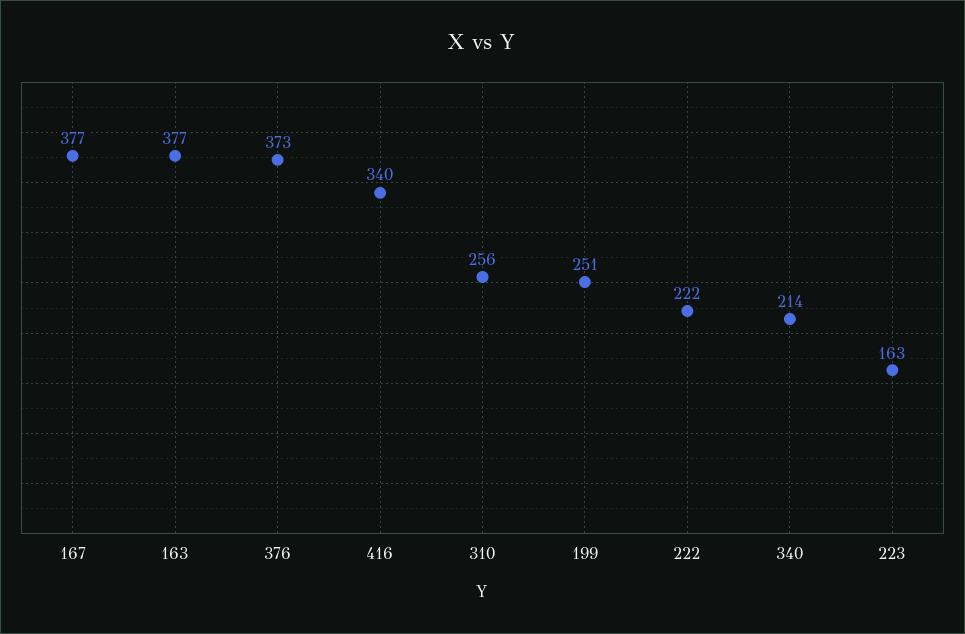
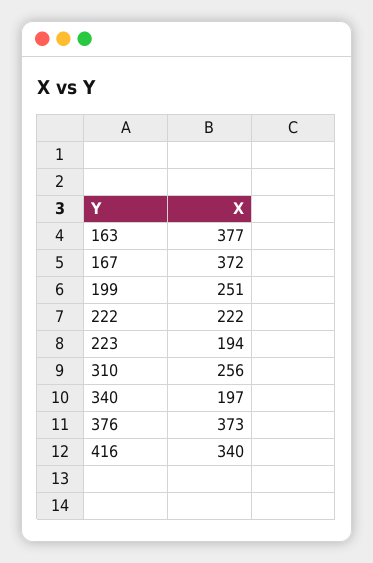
167: 377 -> 372
340: 214 -> 197
223: 163 -> 194

